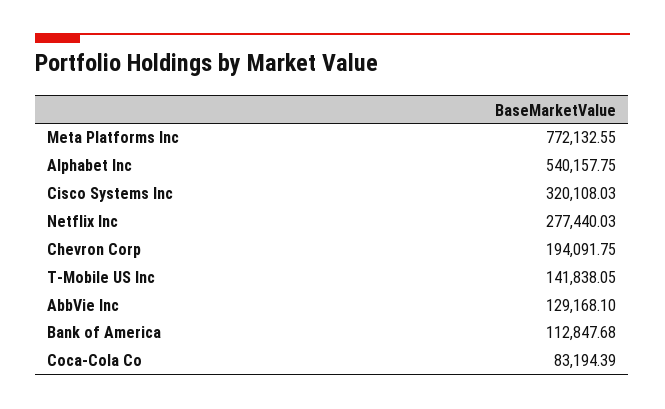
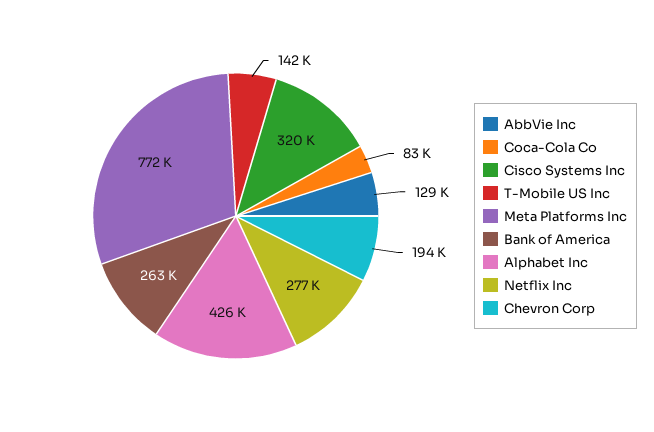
Alphabet Inc: 540157.75 -> 426000
Bank of America: 112847.68 -> 263000

